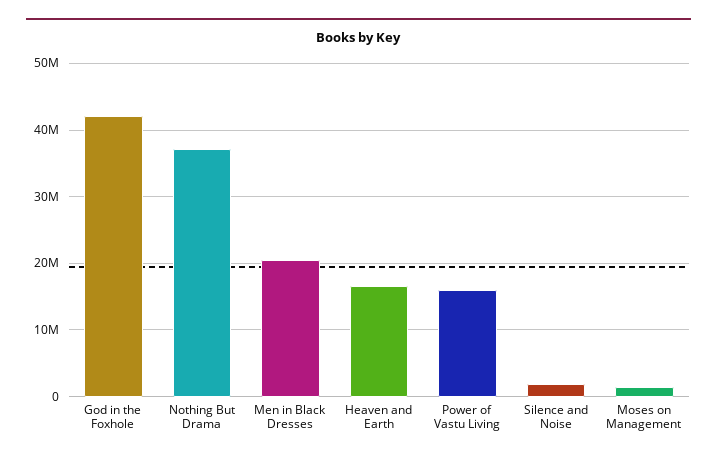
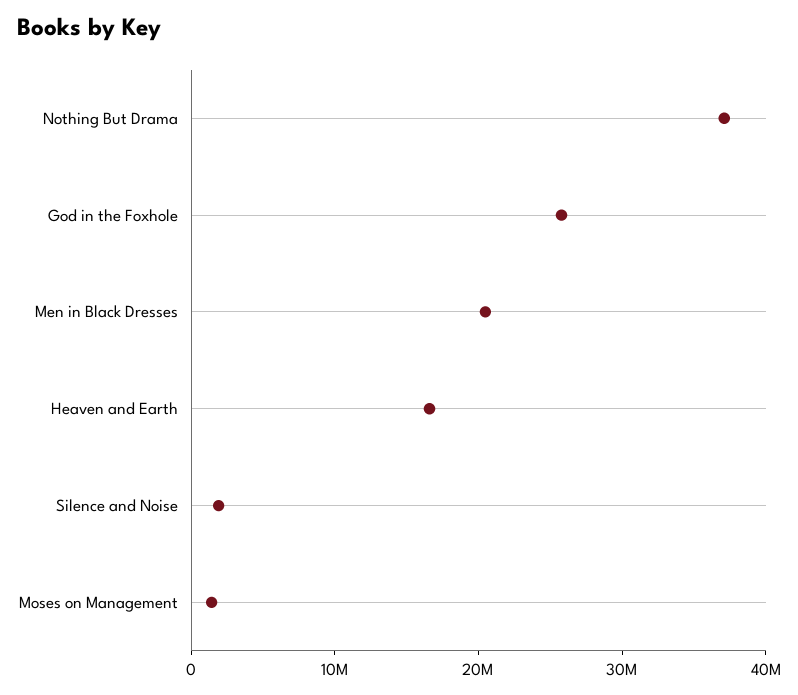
God in the Foxhole: 42000000 -> 26000000
Power of Vastu Living: 16000000 -> none

